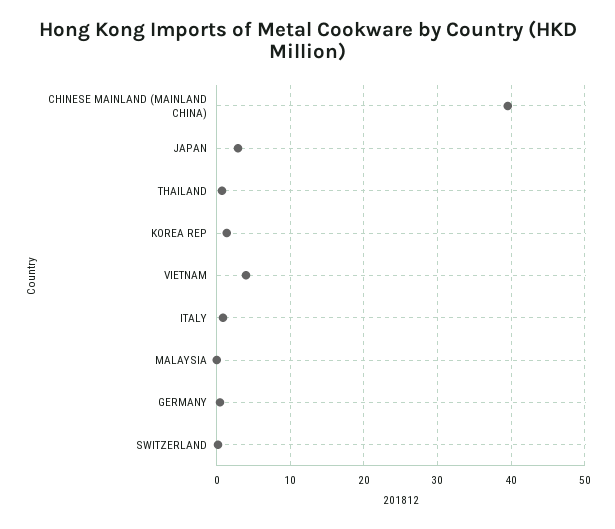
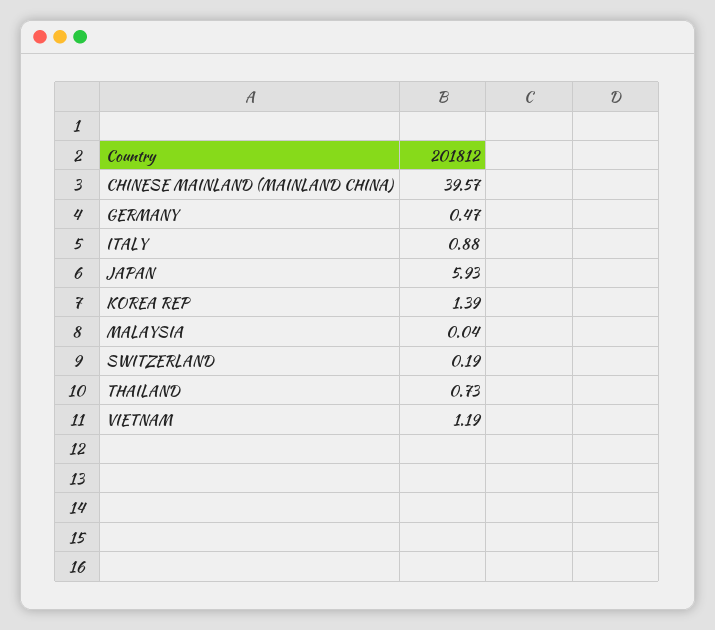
JAPAN: 3 -> 5.93
VIETNAM: 4 -> 1.19

